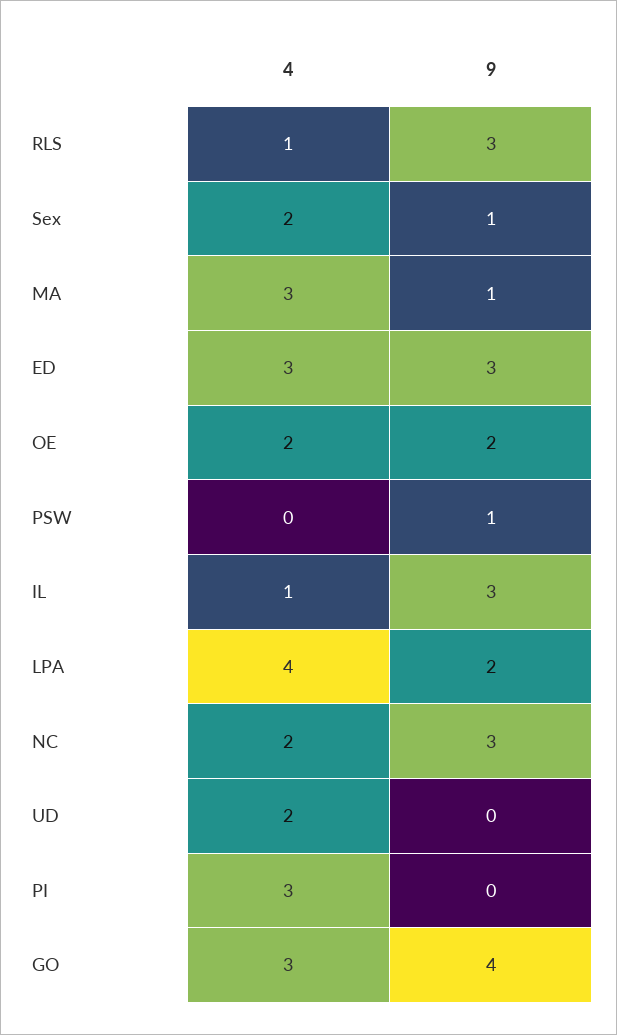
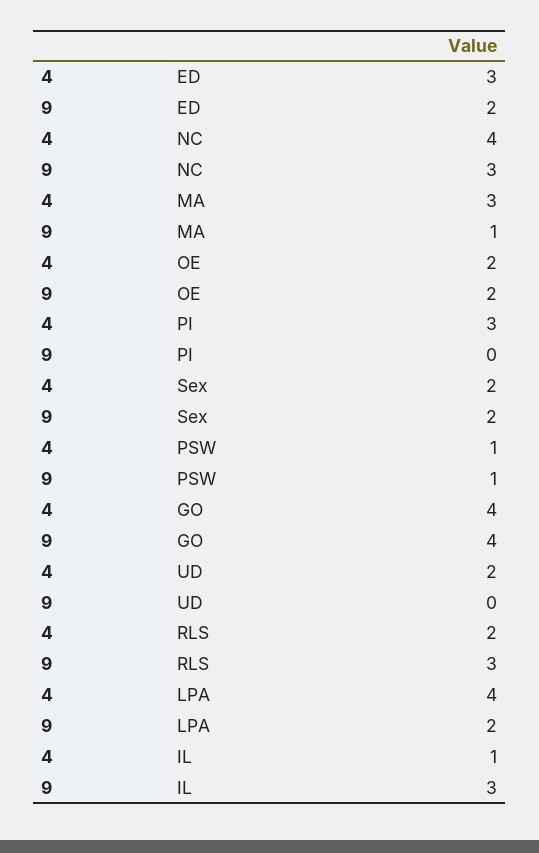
4, RLS: 1 -> 2
9, Sex: 1 -> 2
9, ED: 3 -> 2
4, PSW: 0 -> 1
4, NC: 2 -> 4
4, GO: 3 -> 4

